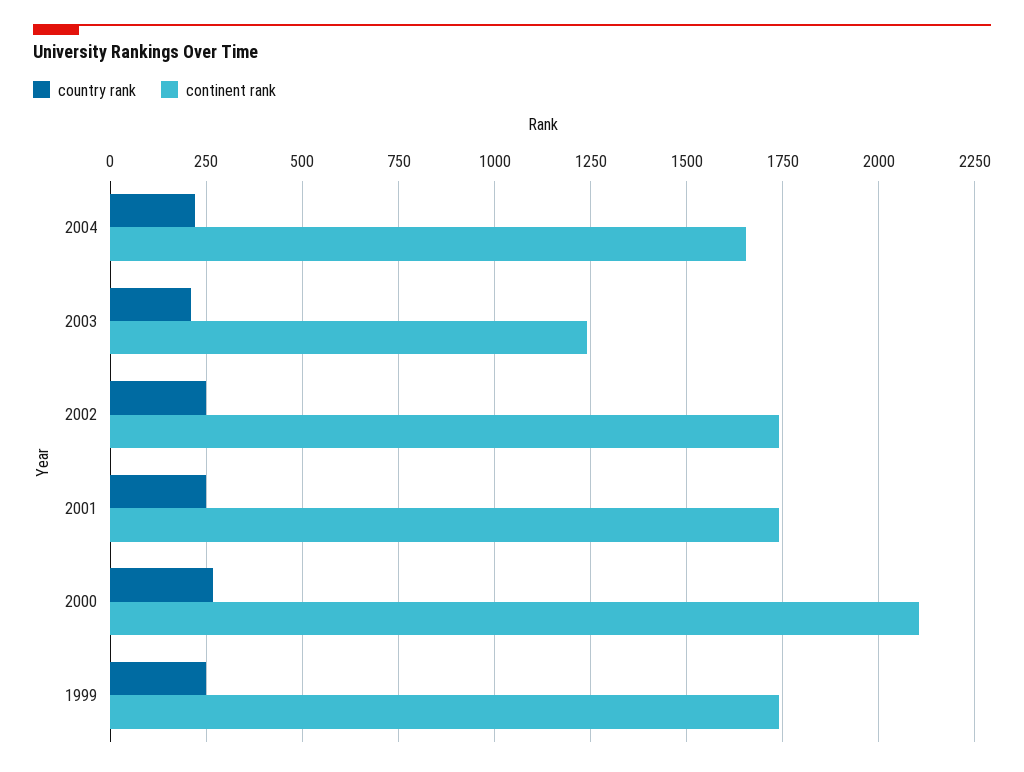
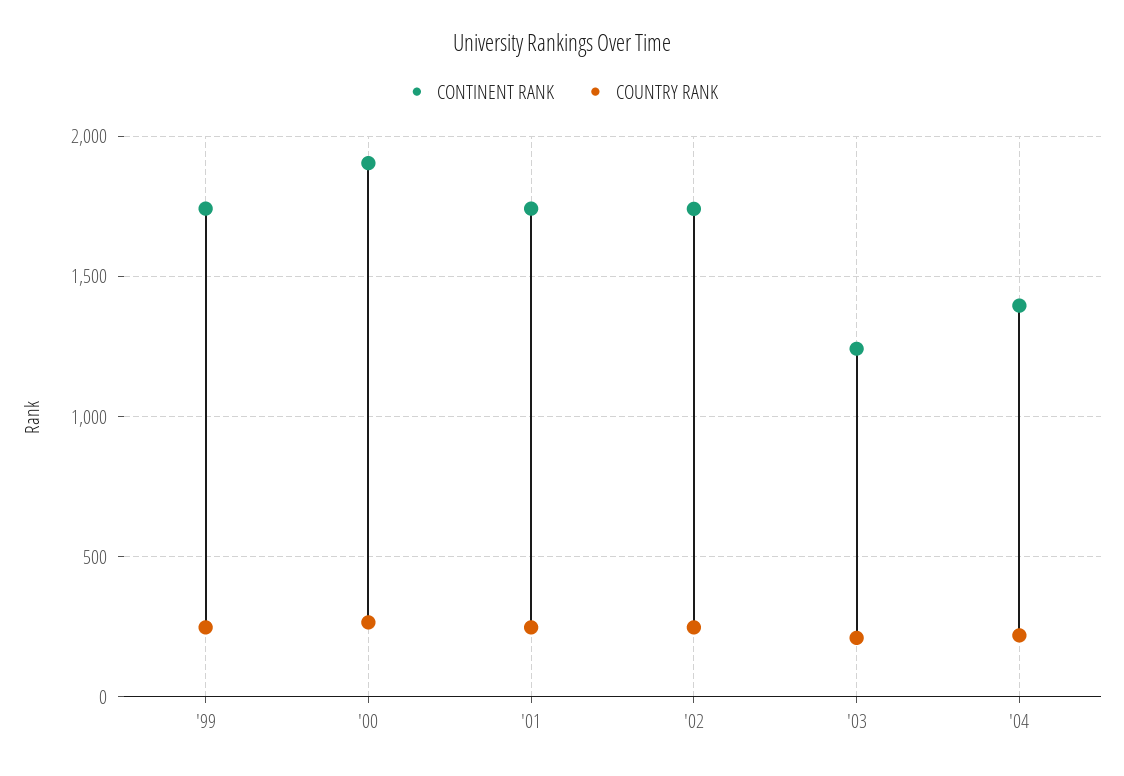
continent rank, 2004: 1650 -> 1400
continent rank, 2000: 2100 -> 1900

